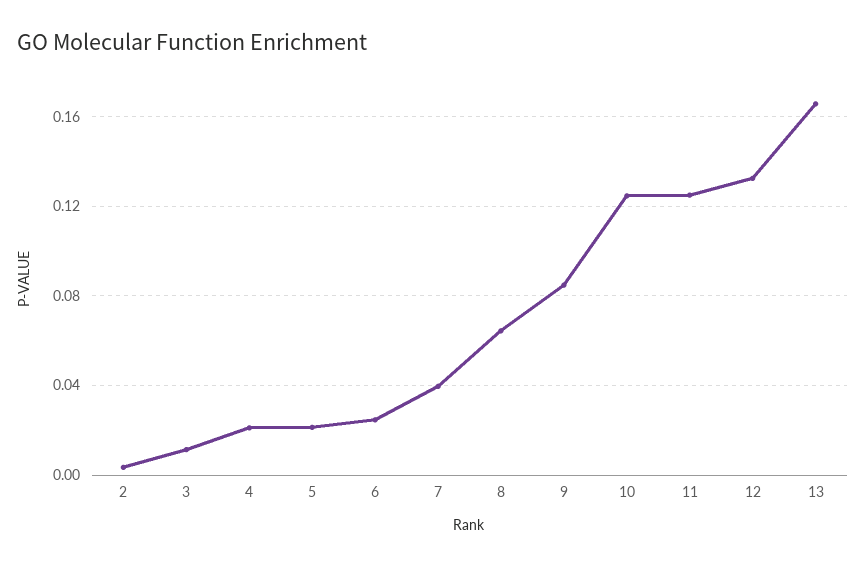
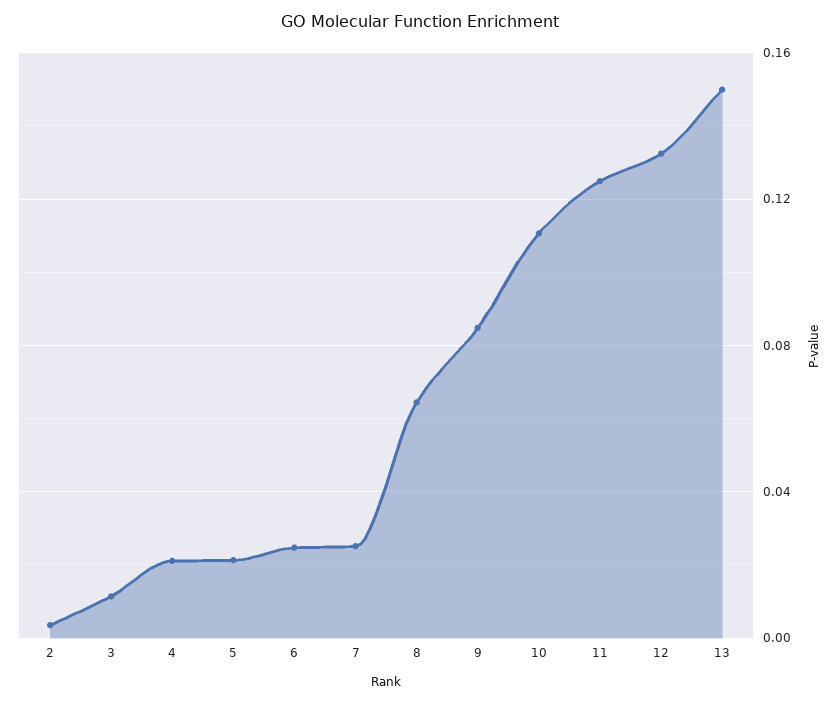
7: 0.04 -> 0.025
10: 0.125 -> 0.11
13: 0.165 -> 0.15

